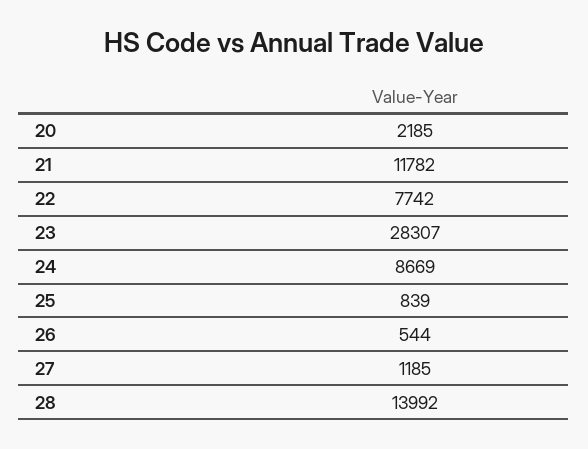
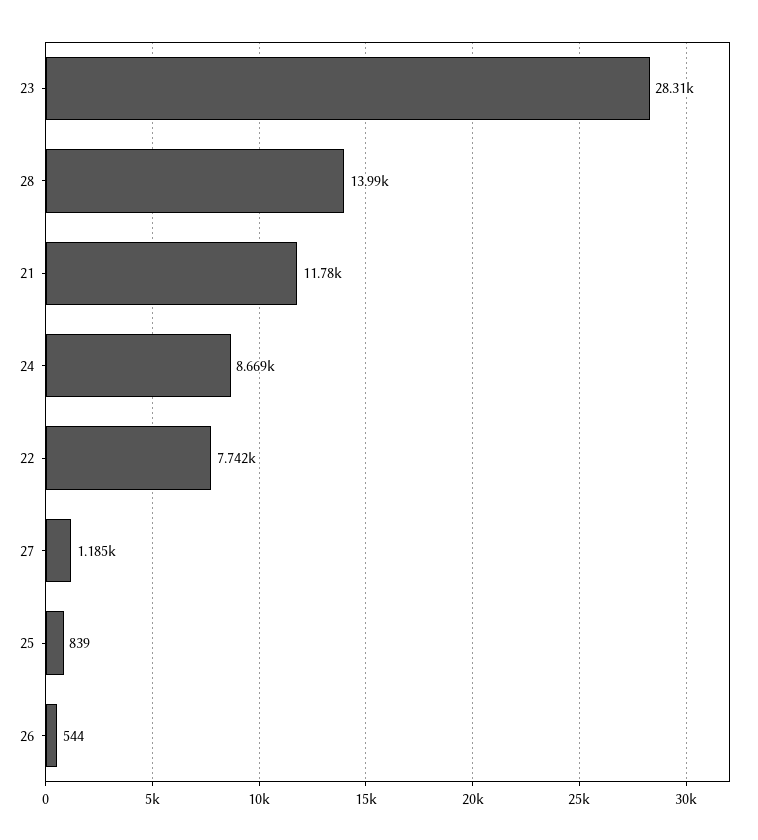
20: 2185 -> none

